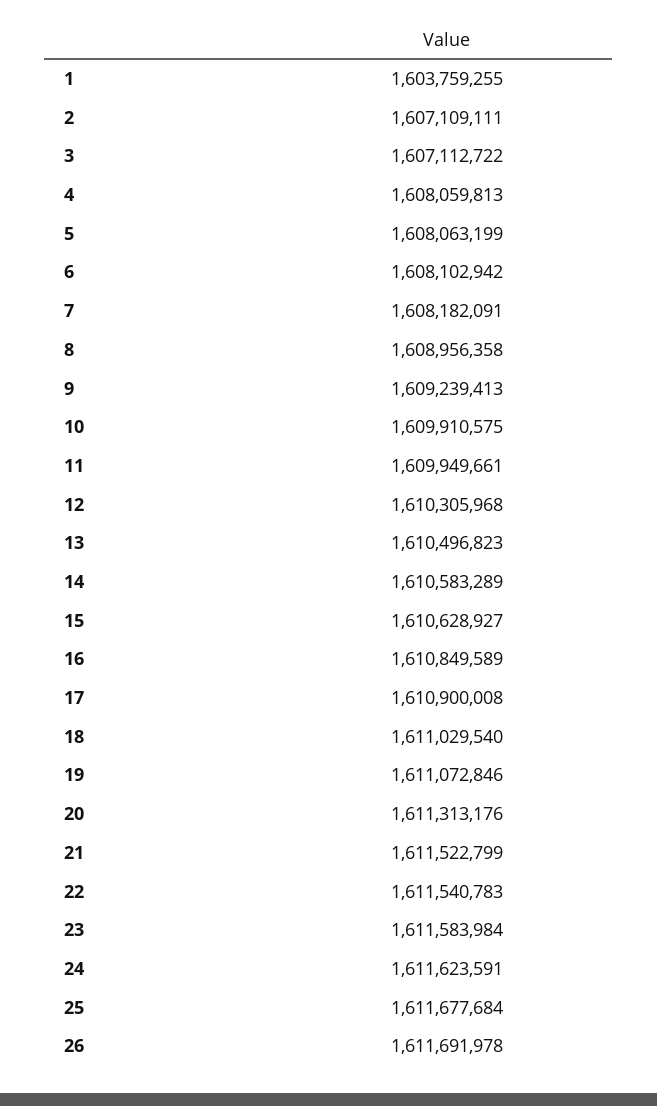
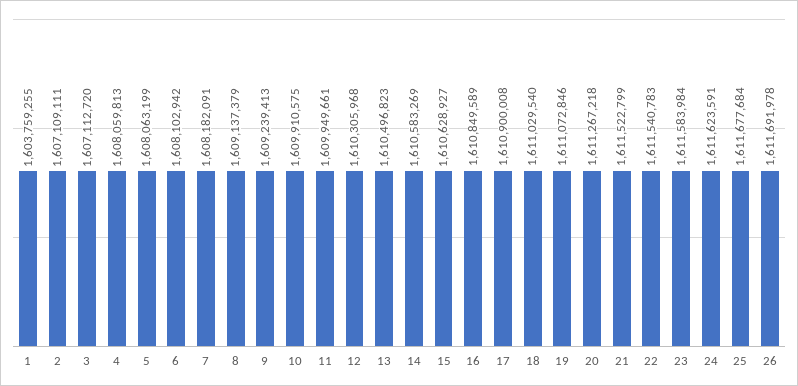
3: 1607112722 -> 1607112720
8: 1608956358 -> 1609137379
14: 1610583289 -> 1610583269
20: 1611313176 -> 1611267218

